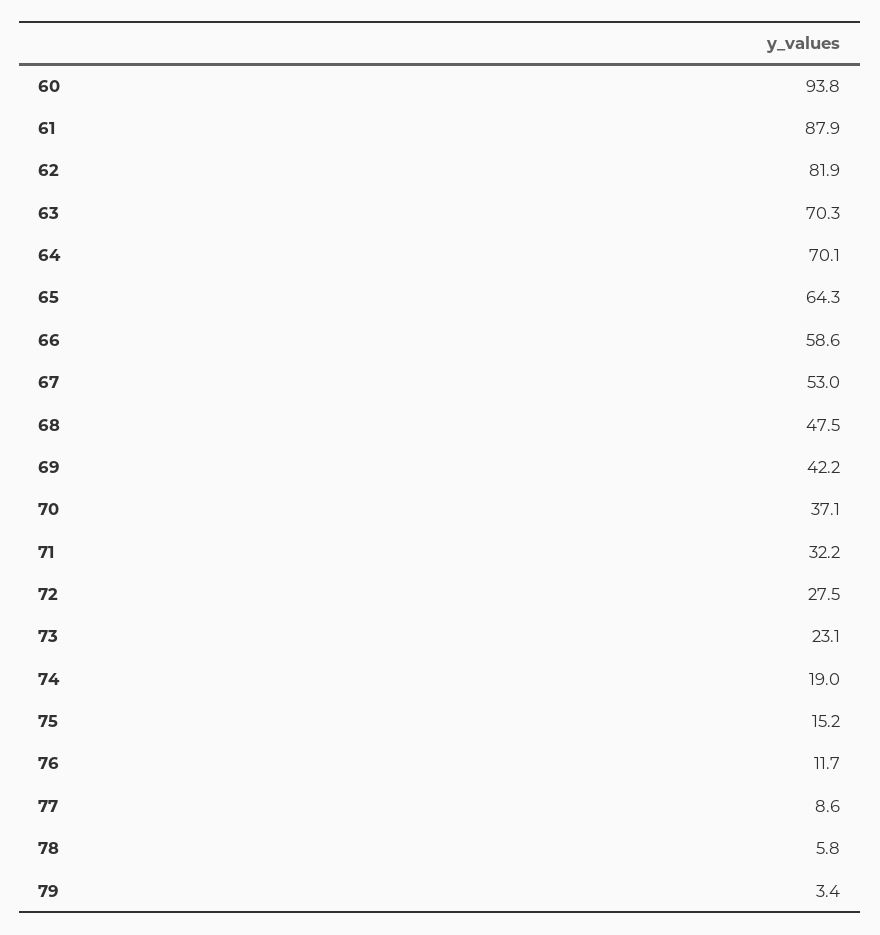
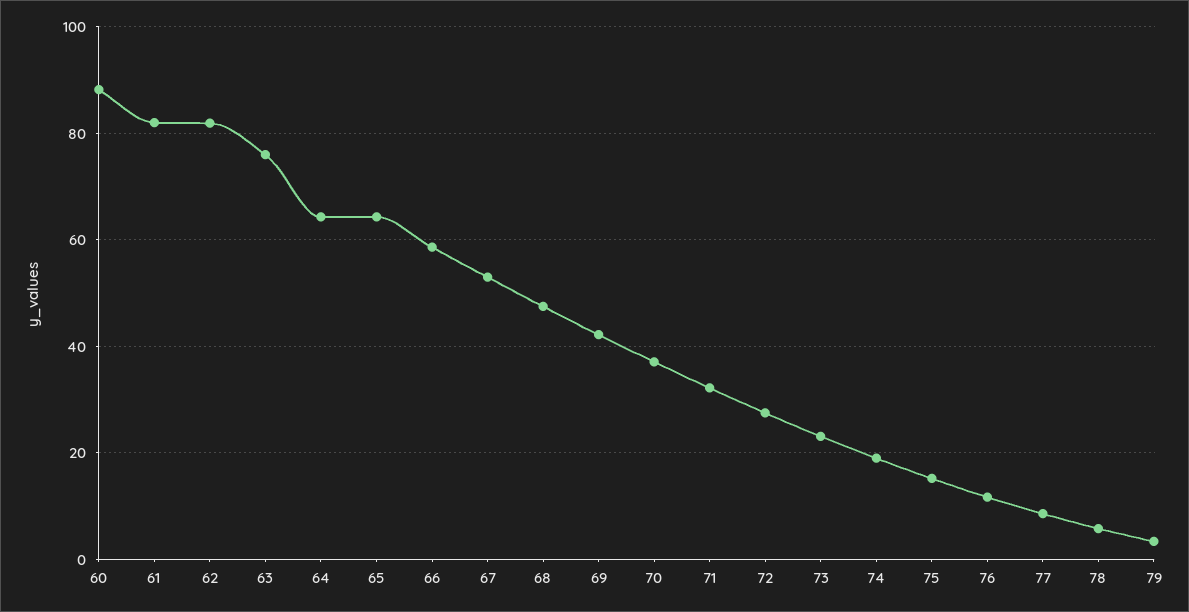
60: 93.8 -> 88
61: 87.9 -> 82
63: 70.3 -> 76
64: 70.1 -> 64

